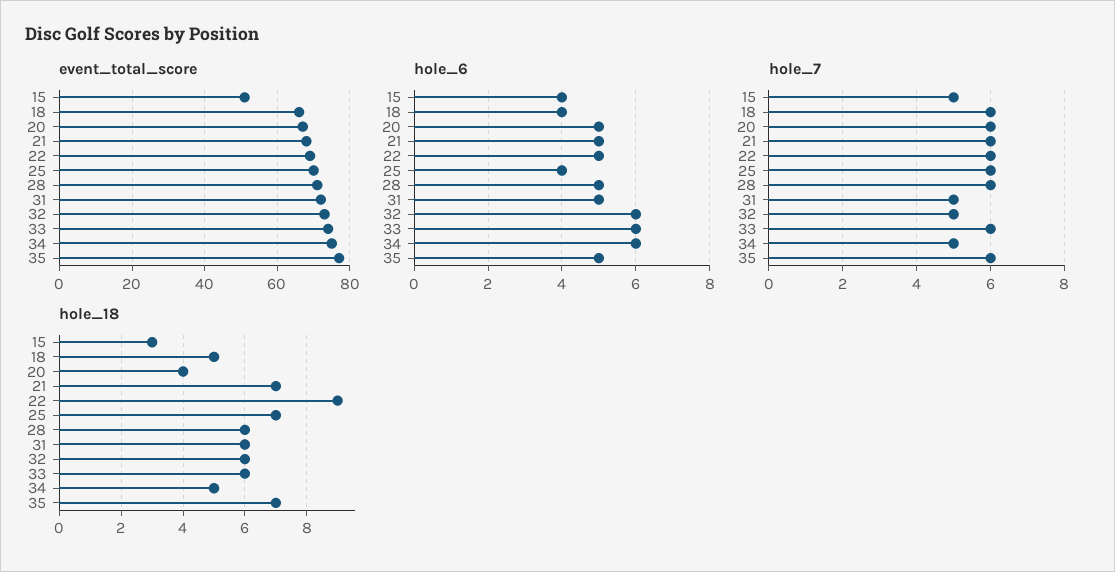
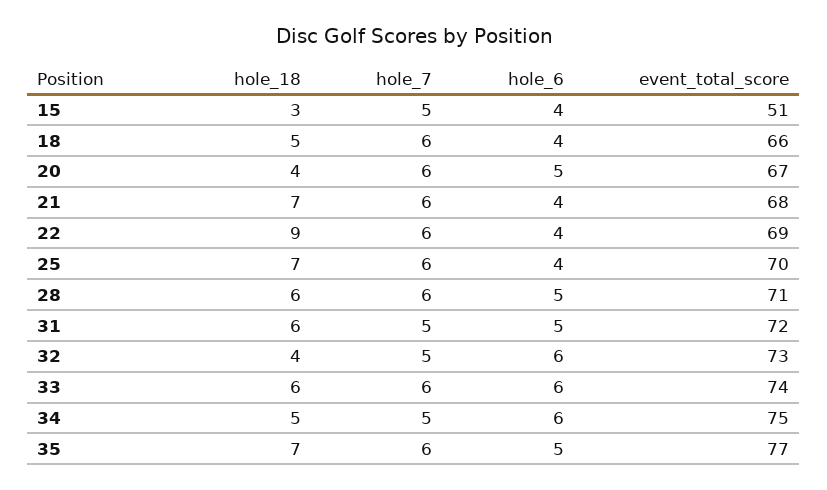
hole_6, 21: 5 -> 4
hole_6, 22: 5 -> 4
hole_18, 32: 6 -> 4

